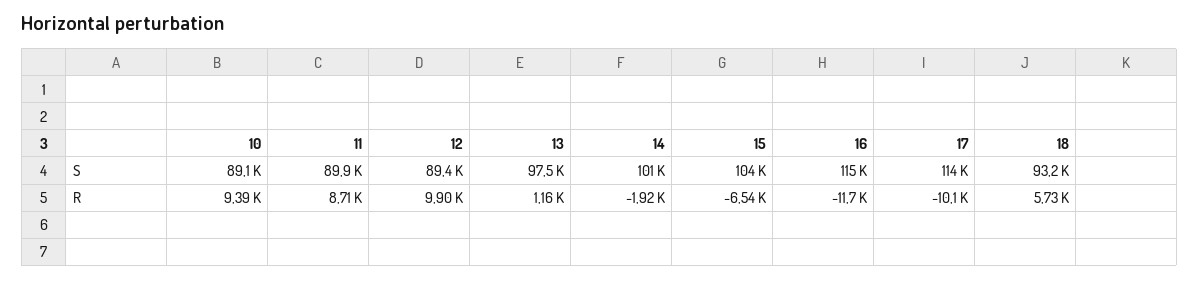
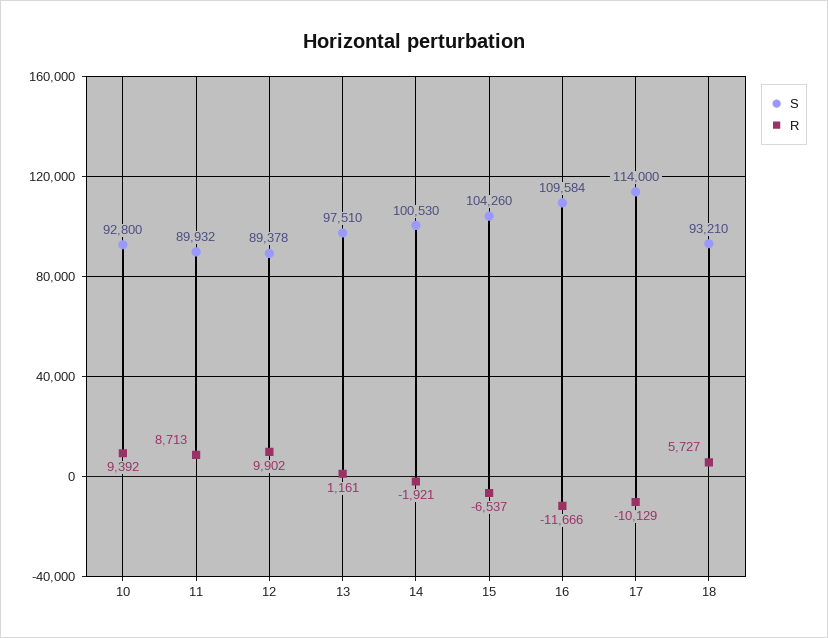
S, 10: 89100 -> 92800
S, 16: 115000 -> 109584

